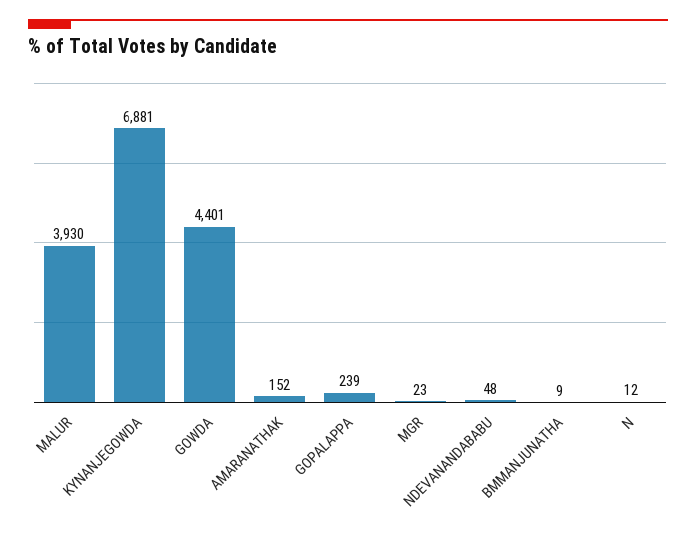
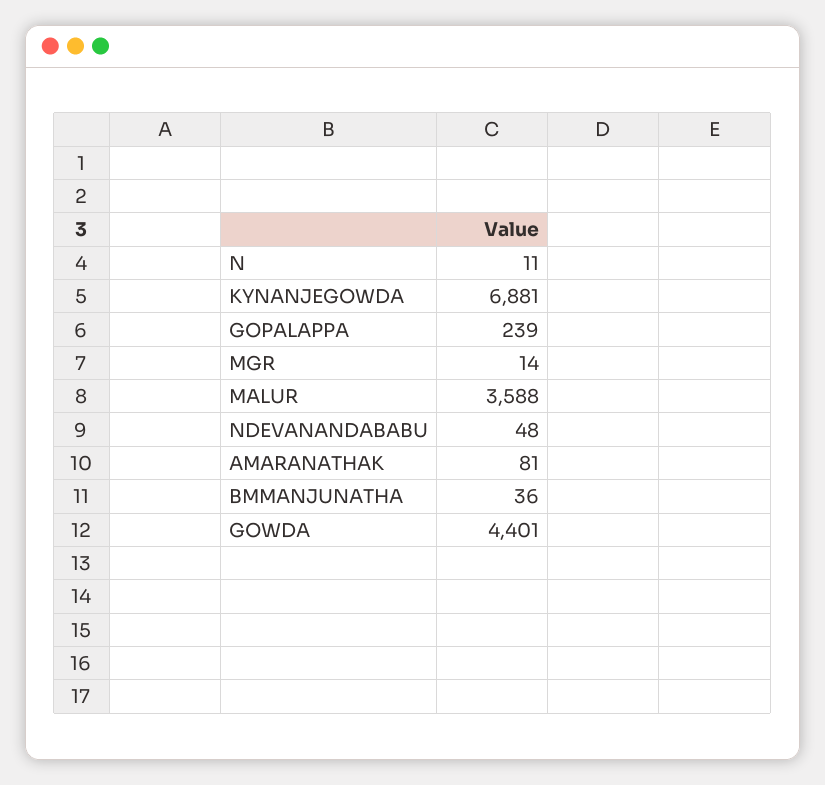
MALUR: 3930 -> 3588
AMARANATHAK: 152 -> 81
MGR: 23 -> 14
BMMANJUNATHA: 9 -> 36
N: 12 -> 11

